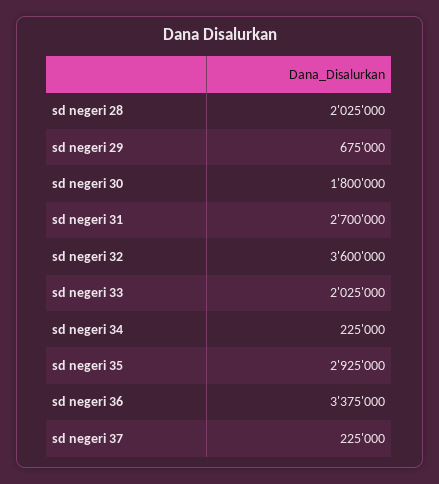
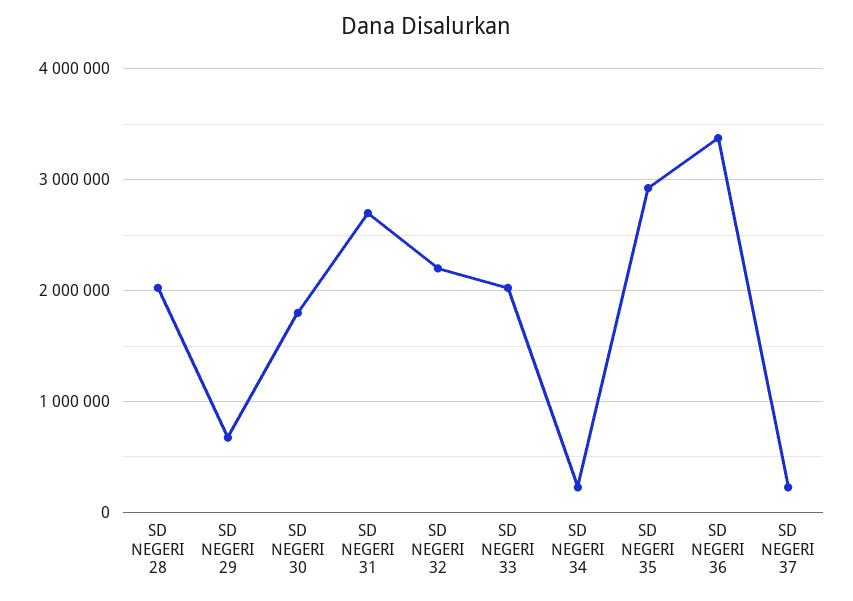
sd negeri 32: 3600000 -> 2200000

